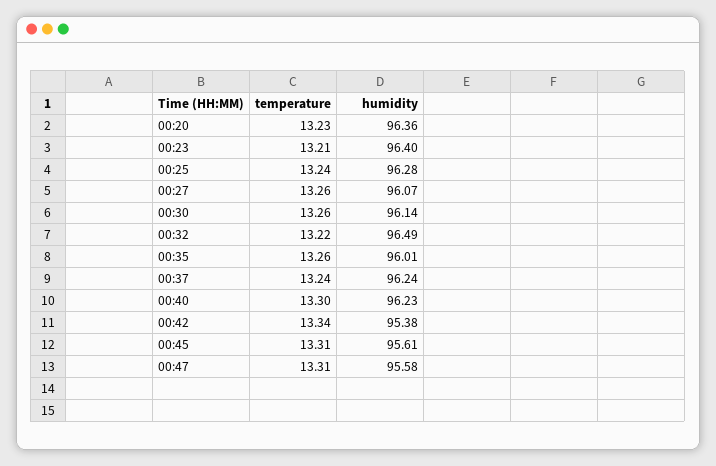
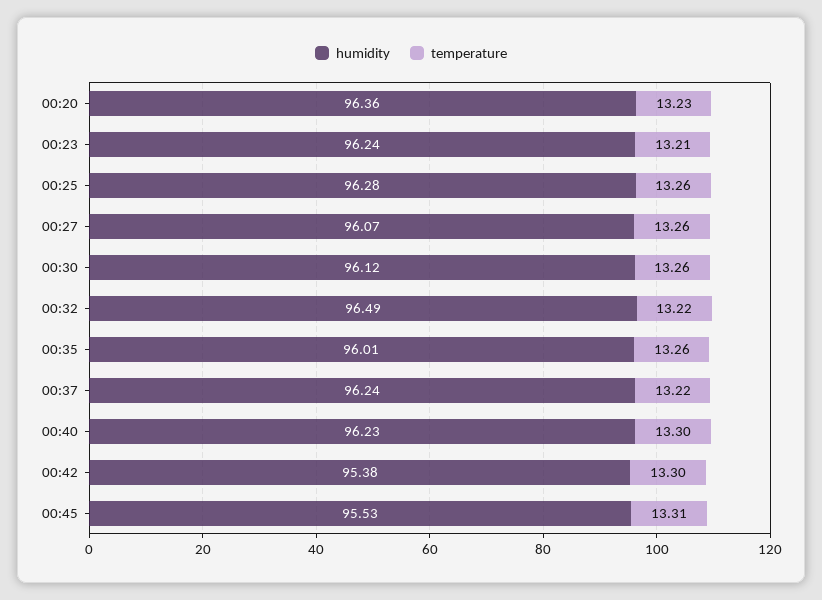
humidity, 00:23: 96.4 -> 96.24
temperature, 00:25: 13.24 -> 13.26
humidity, 00:30: 96.14 -> 96.12
temperature, 00:37: 13.24 -> 13.22
temperature, 00:42: 13.34 -> 13.3
humidity, 00:45: 95.61 -> 95.53
temperature, 00:47: 13.31 -> none
humidity, 00:47: 95.58 -> none

